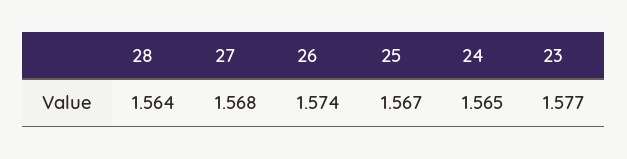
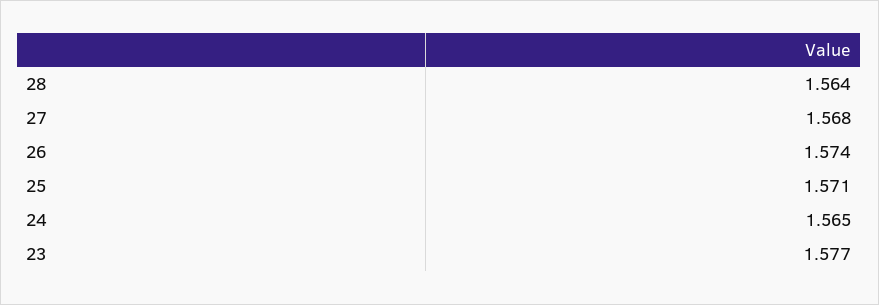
25: 1.567 -> 1.571

